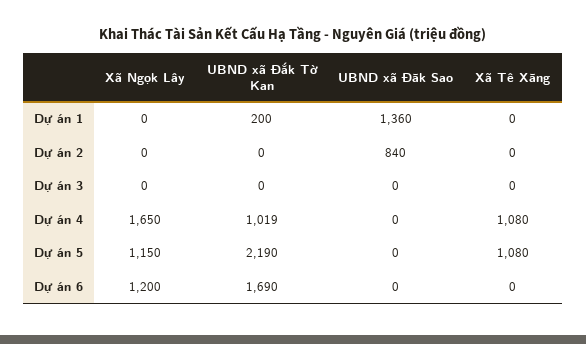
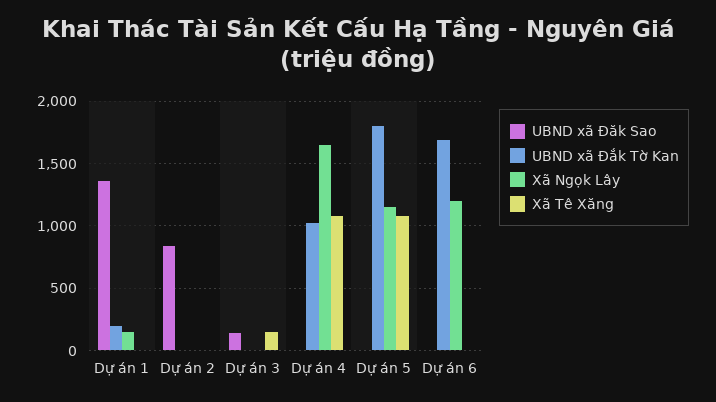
Xã Ngọk Lây, Dự án 1: 0 -> 150
UBND xã Đăk Sao, Dự án 3: 0 -> 150
Xã Tê Xăng, Dự án 3: 0 -> 150
UBND xã Đắk Tờ Kan, Dự án 5: 2190 -> 1800

